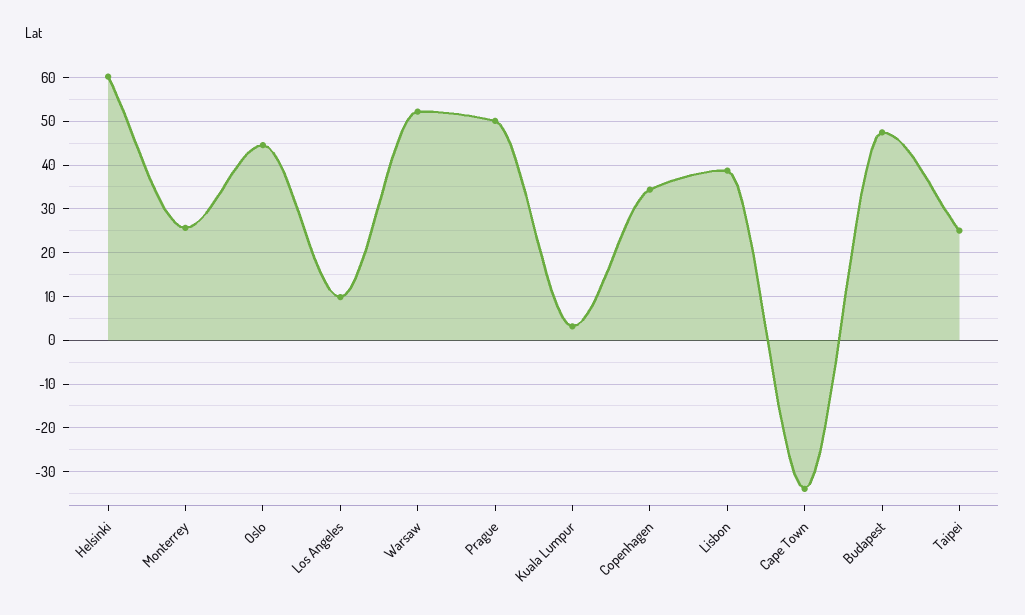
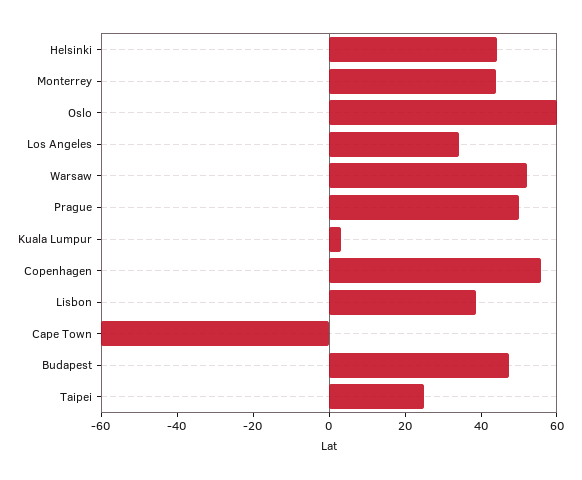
Helsinki: 60 -> 45
Monterrey: 26 -> 45
Oslo: 44 -> 60
Los Angeles: 10 -> 35
Copenhagen: 34 -> 55
Cape Town: -34 -> -60

